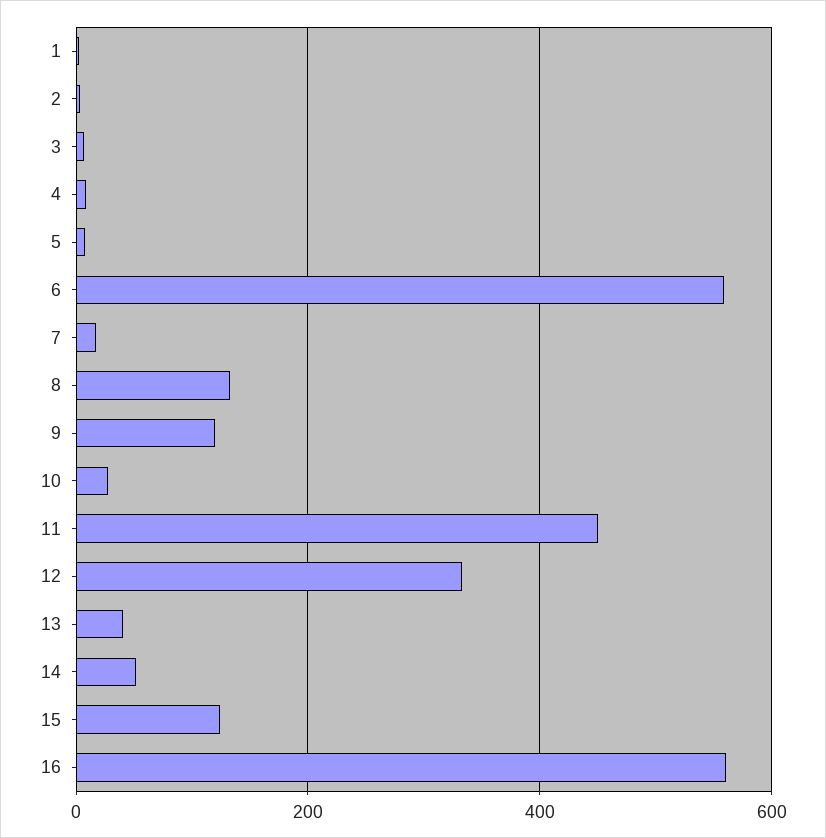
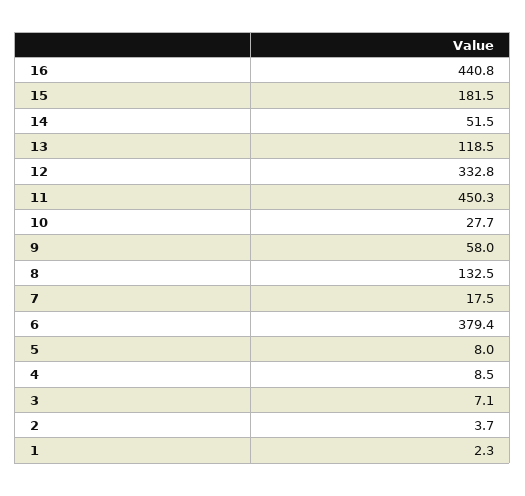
6: 560 -> 379.4
9: 120 -> 58
13: 40 -> 118.5
15: 120 -> 181.5
16: 560 -> 440.8

